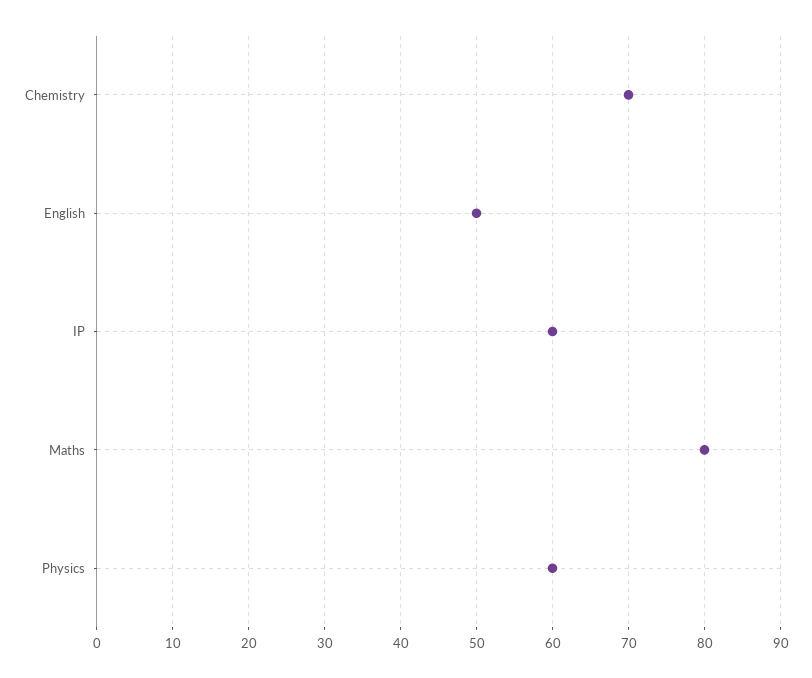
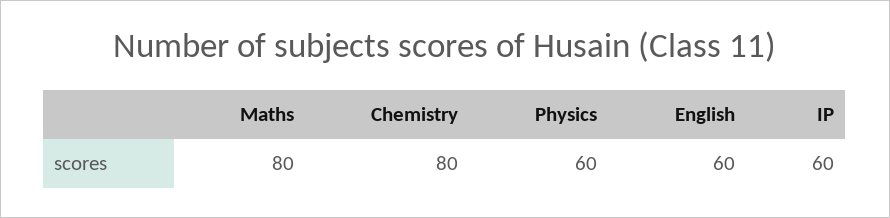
Chemistry: 70 -> 80
English: 50 -> 60

